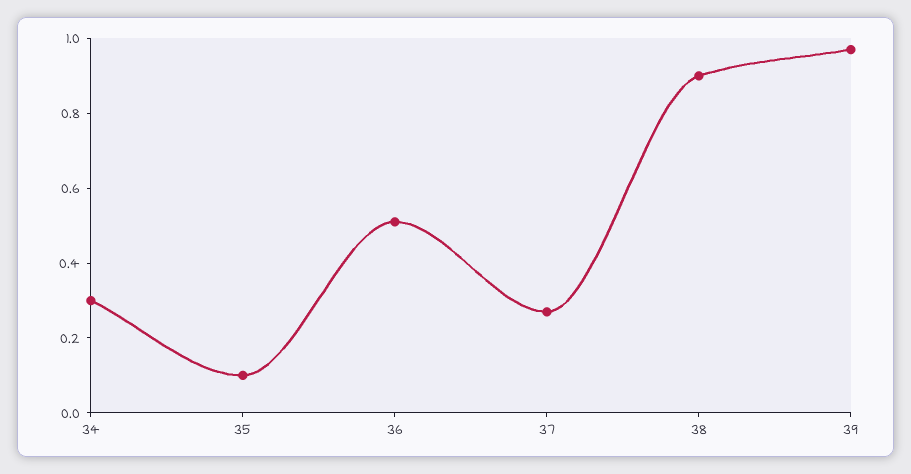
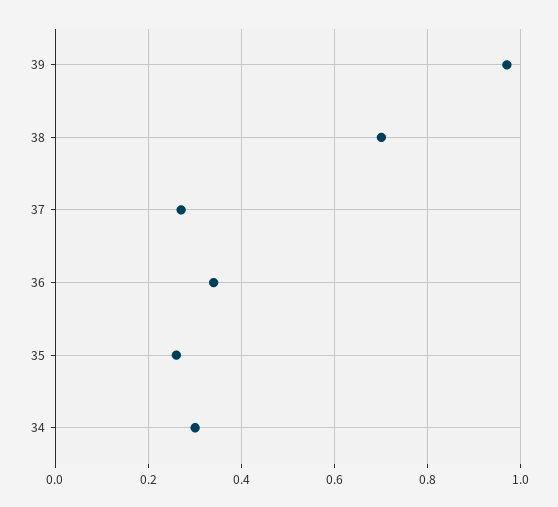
35: 0.1 -> 0.25
36: 0.5 -> 0.35
38: 0.9 -> 0.7

